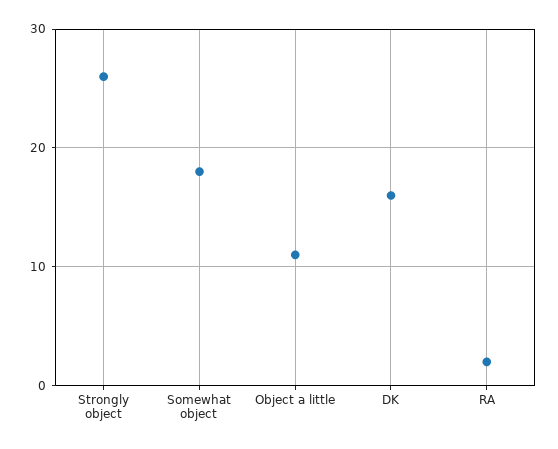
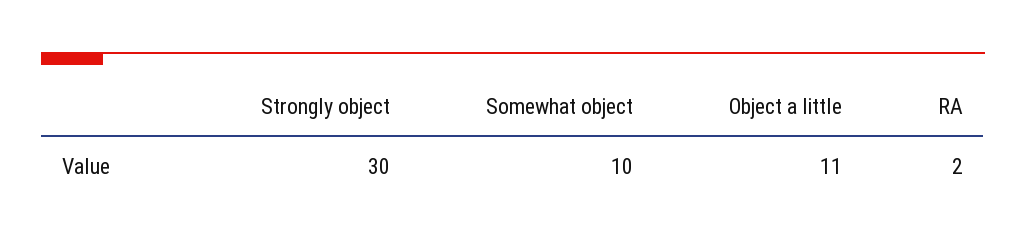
Strongly object: 26 -> 30
Somewhat object: 18 -> 10
DK: 16 -> none

